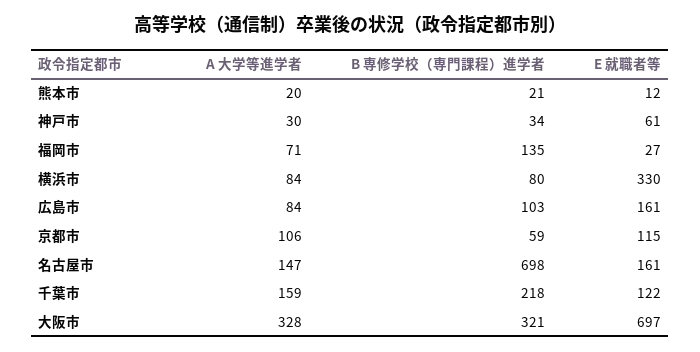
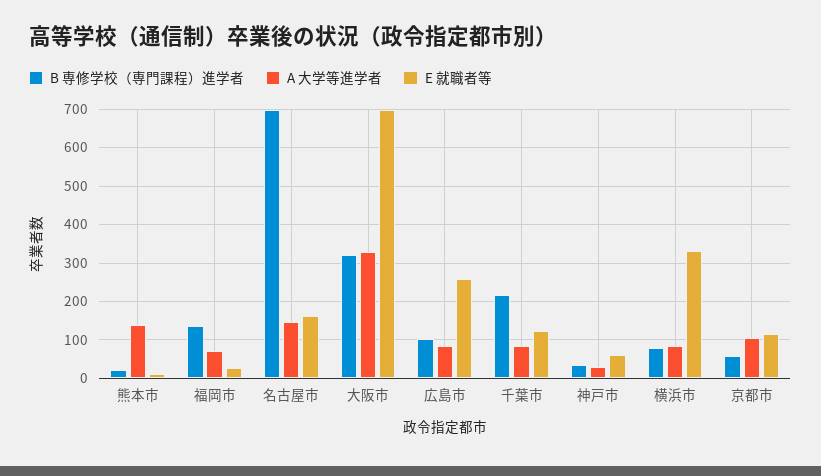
A 大学等進学者, 熊本市: 20 -> 140
E 就職者等, 広島市: 161 -> 260
A 大学等進学者, 千葉市: 159 -> 80

